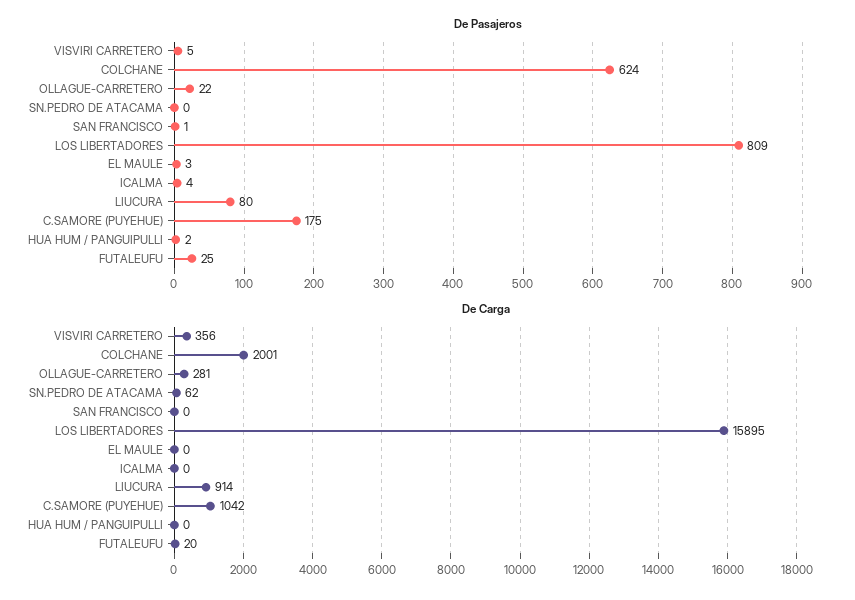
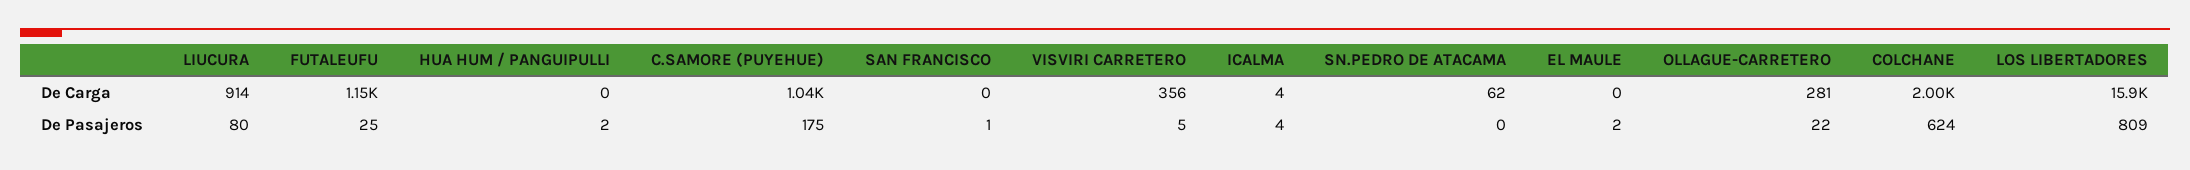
De Pasajeros, EL MAULE: 3 -> 2
De Carga, ICALMA: 0 -> 4
De Carga, FUTALEUFU: 20 -> 1150

